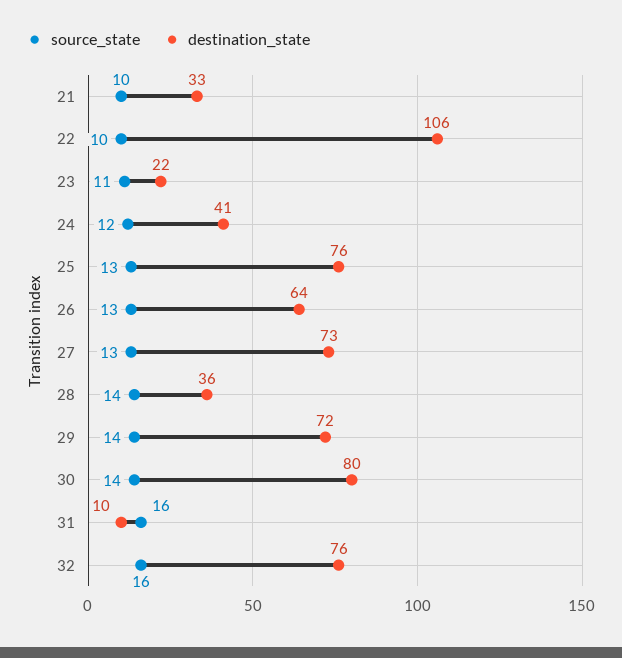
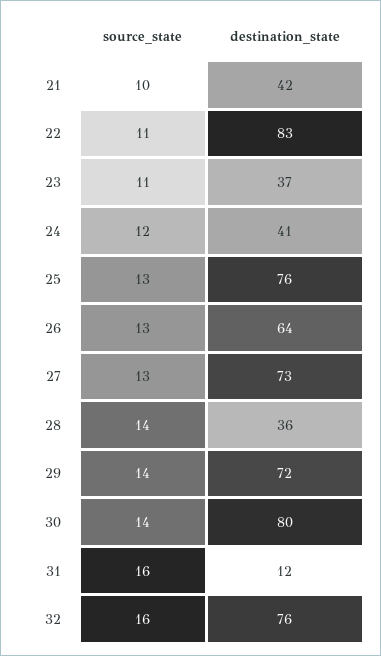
destination_state, 21: 33 -> 42
source_state, 22: 10 -> 11
destination_state, 22: 106 -> 83
destination_state, 23: 22 -> 37
destination_state, 31: 10 -> 12

